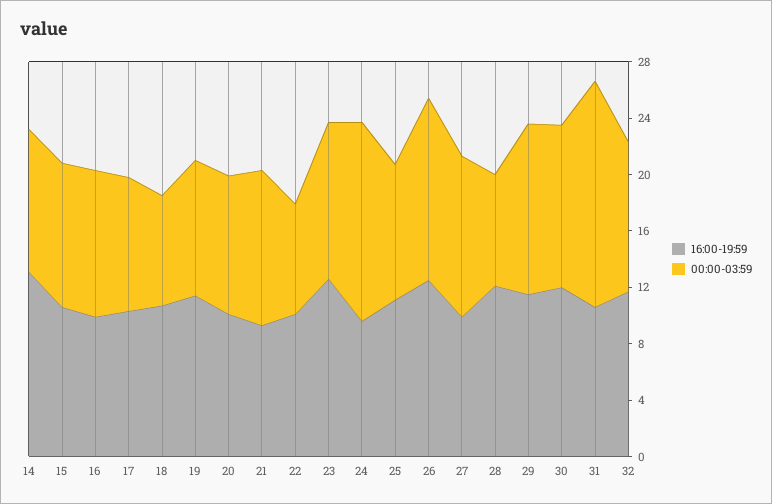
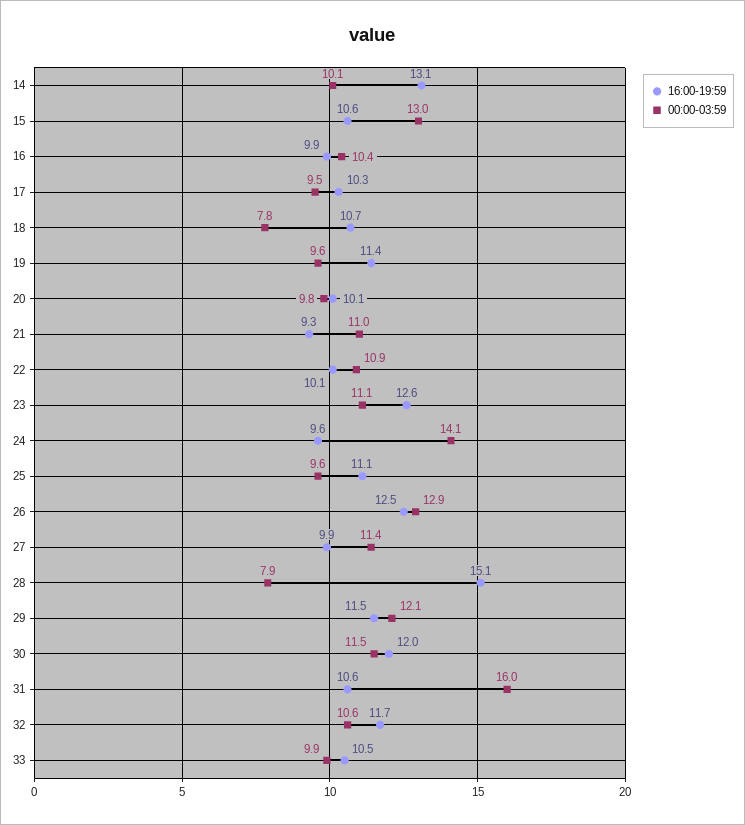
00:00-03:59, 15: 10 -> 13
00:00-03:59, 22: 8 -> 10.9
16:00-19:59, 28: 12 -> 15.1
16:00-19:59, 33: none -> 10.5
00:00-03:59, 33: none -> 9.9

